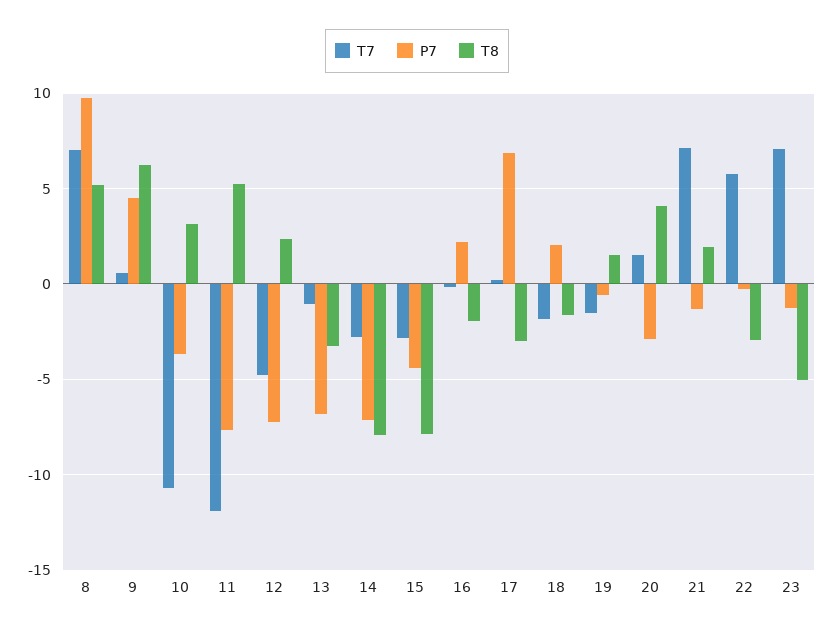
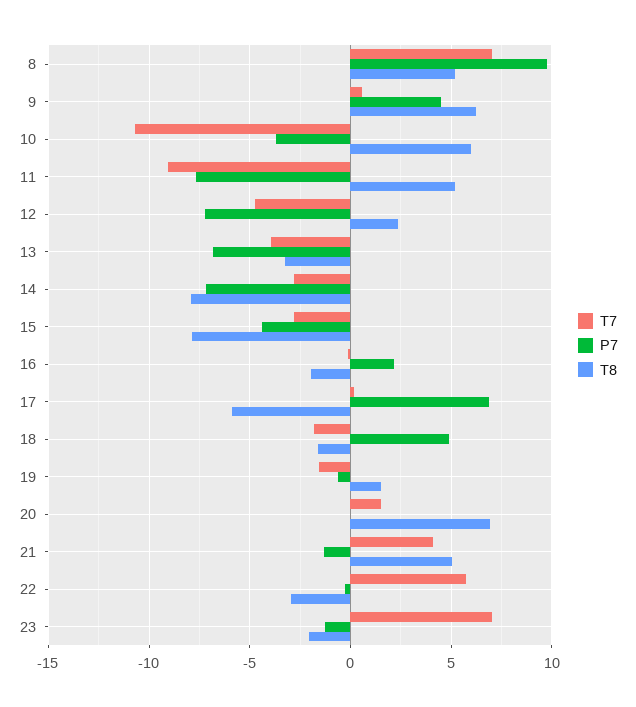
T8, 10: 3 -> 6
T7, 11: -12 -> -9
T7, 13: -1 -> -4
T8, 17: -3 -> -6
P7, 18: 2 -> 5
P7, 20: -3 -> 0
T8, 20: 4 -> 7
T7, 21: 7 -> 4
T8, 21: 2 -> 5
T8, 23: -5 -> -2

